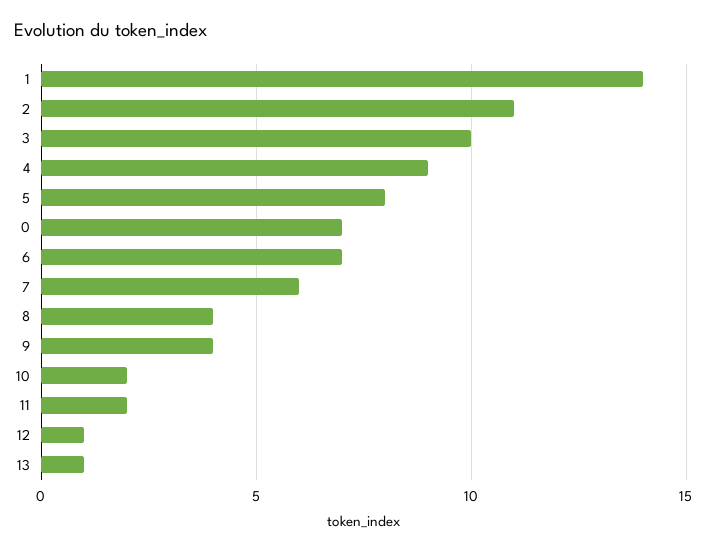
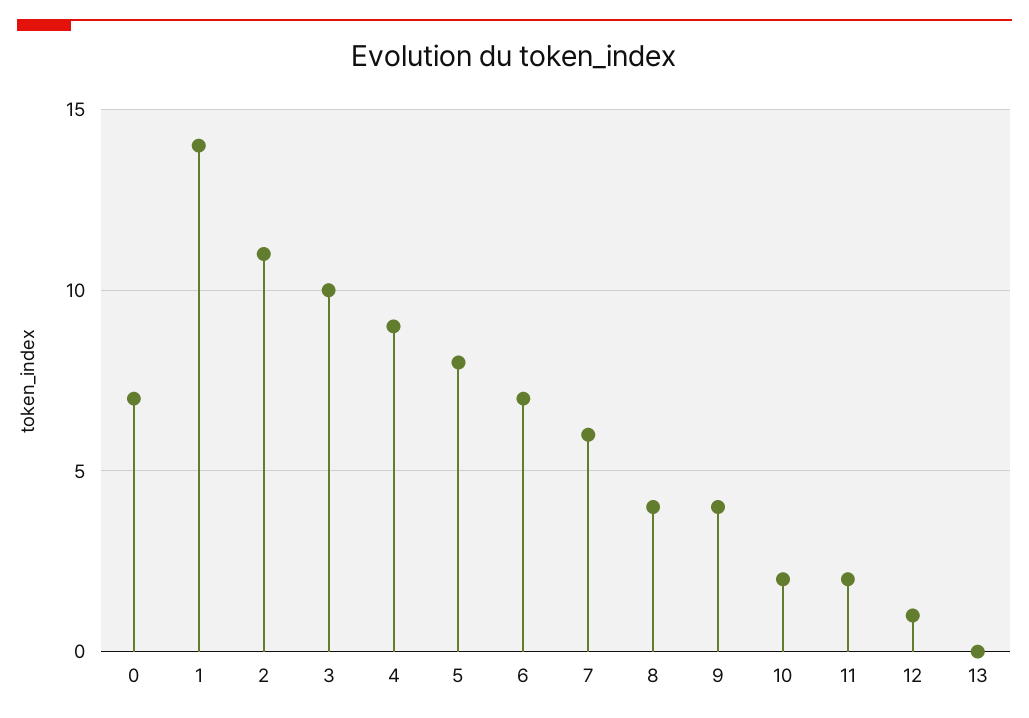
13: 1 -> 0

